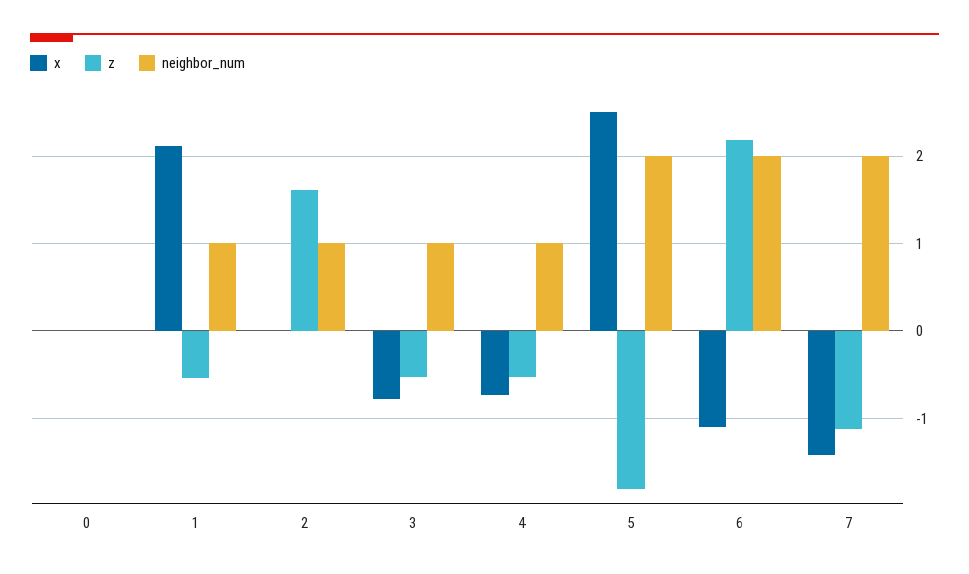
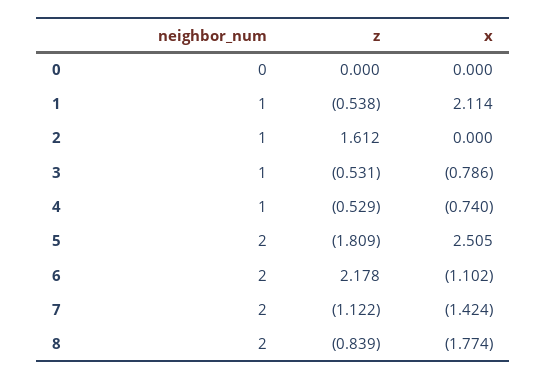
neighbor_num, 8: none -> 2
z, 8: none -> -0.839
x, 8: none -> -1.774

